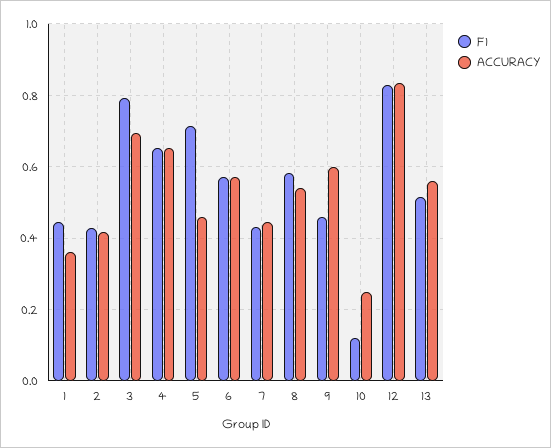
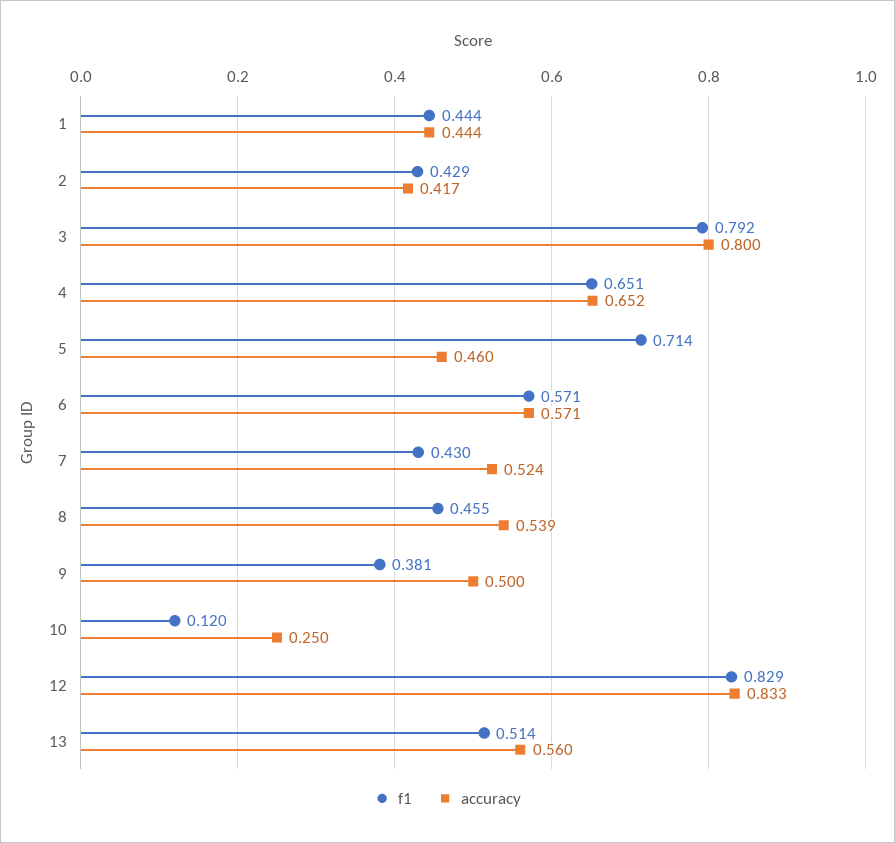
ACCURACY, 1: 0.36 -> 0.444
ACCURACY, 3: 0.7 -> 0.8
ACCURACY, 7: 0.44 -> 0.524
F1, 8: 0.58 -> 0.455
F1, 9: 0.46 -> 0.381
ACCURACY, 9: 0.6 -> 0.5

